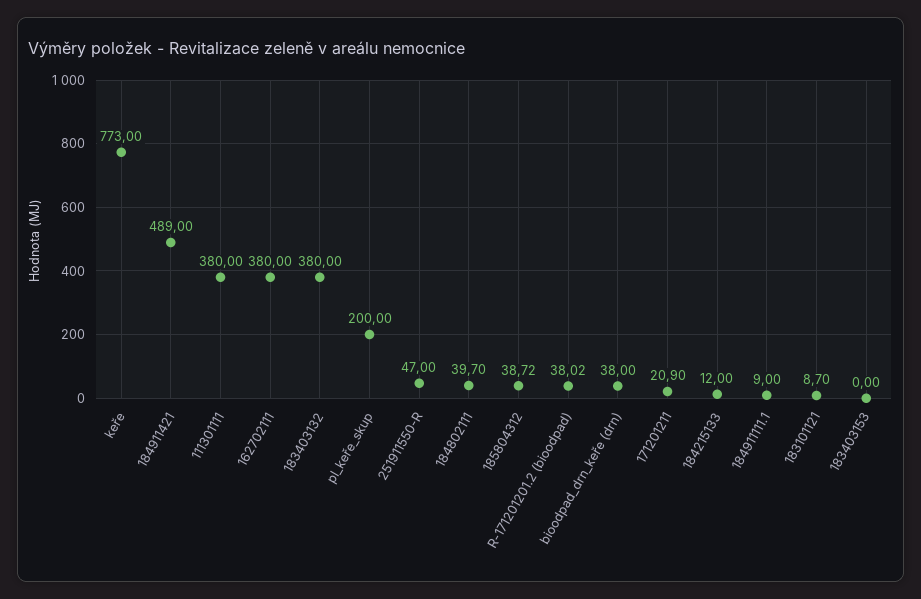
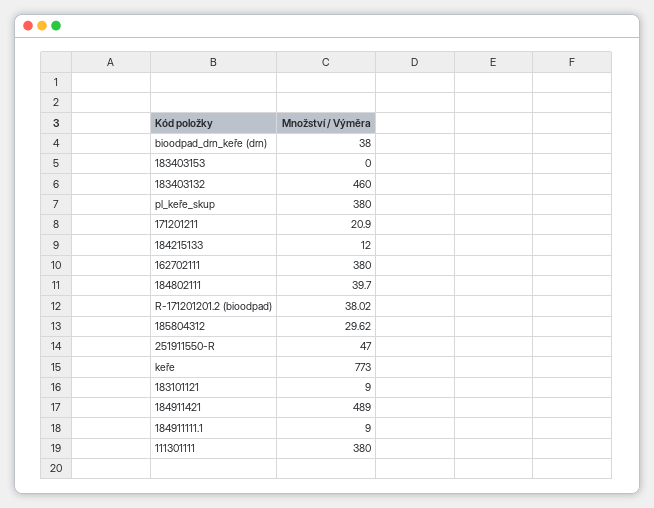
183403132: 380 -> 460
pl_keře_skup: 200 -> 380
185804312: 38.72 -> 29.62
183101121: 8.7 -> 9

